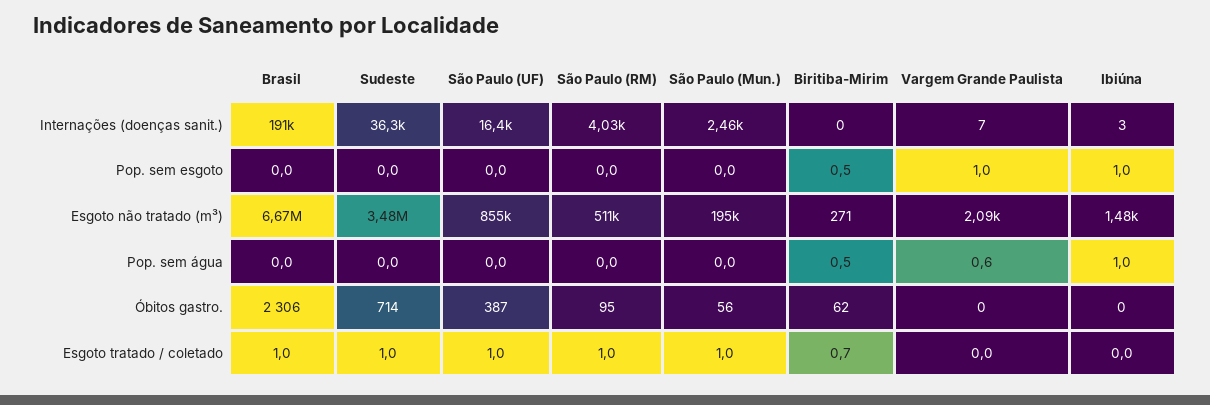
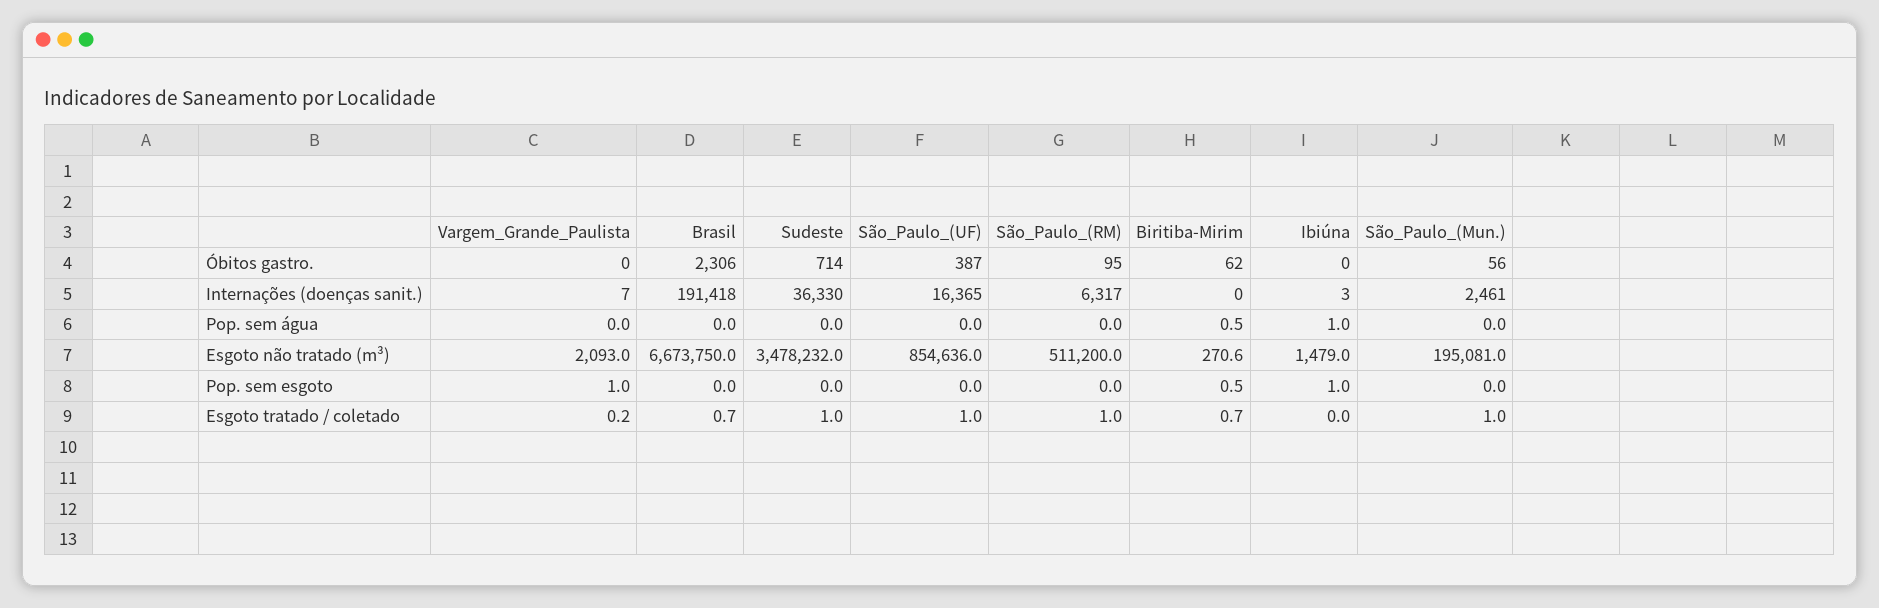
São Paulo (RM), Internações (doenças sanit.): 4030 -> 6317
Vargem Grande Paulista, Pop. sem água: 0.6 -> 0
Brasil, Esgoto tratado / coletado: 1 -> 0.7
Vargem Grande Paulista, Esgoto tratado / coletado: 0 -> 0.2

